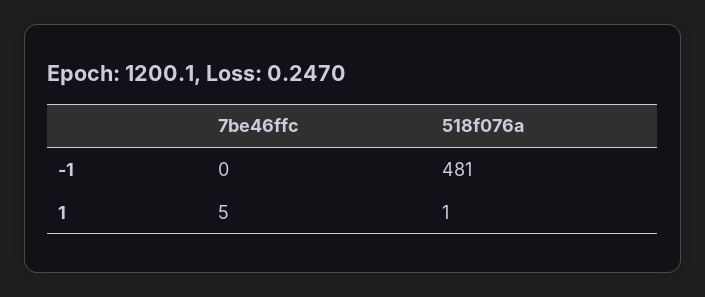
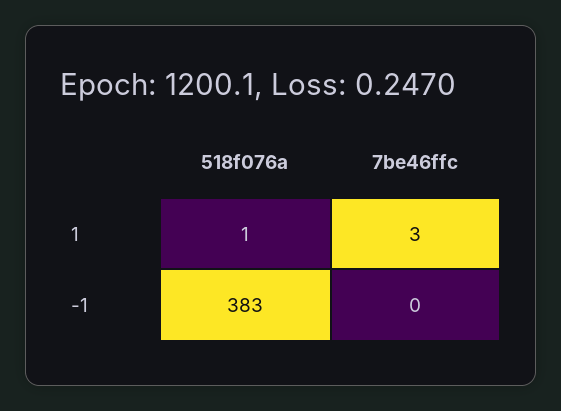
518f076a, -1: 481 -> 383
7be46ffc, 1: 5 -> 3

